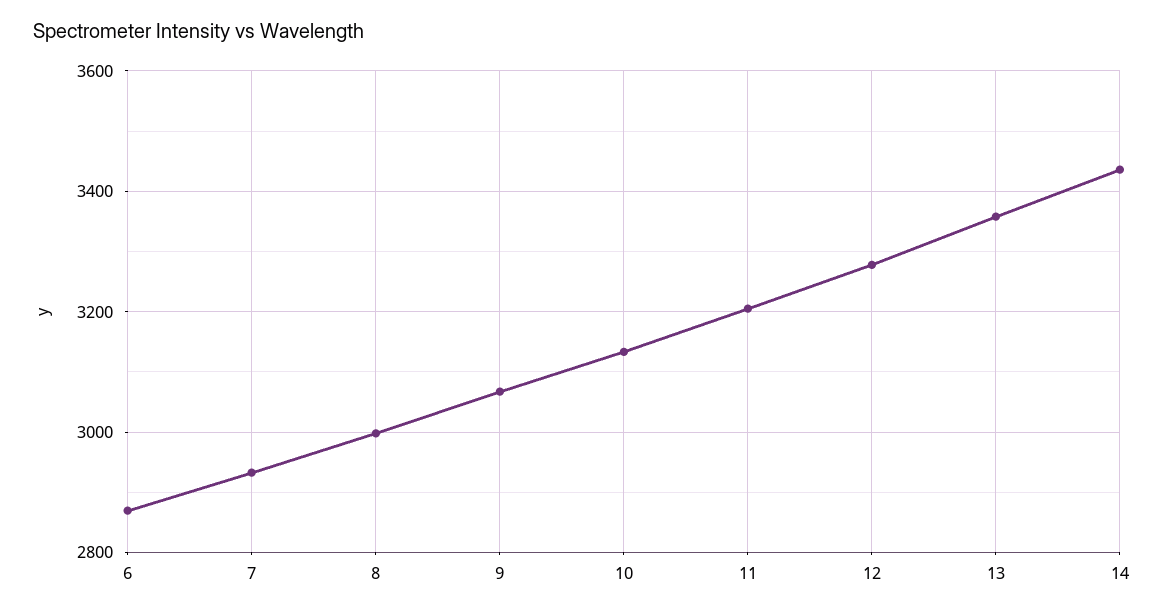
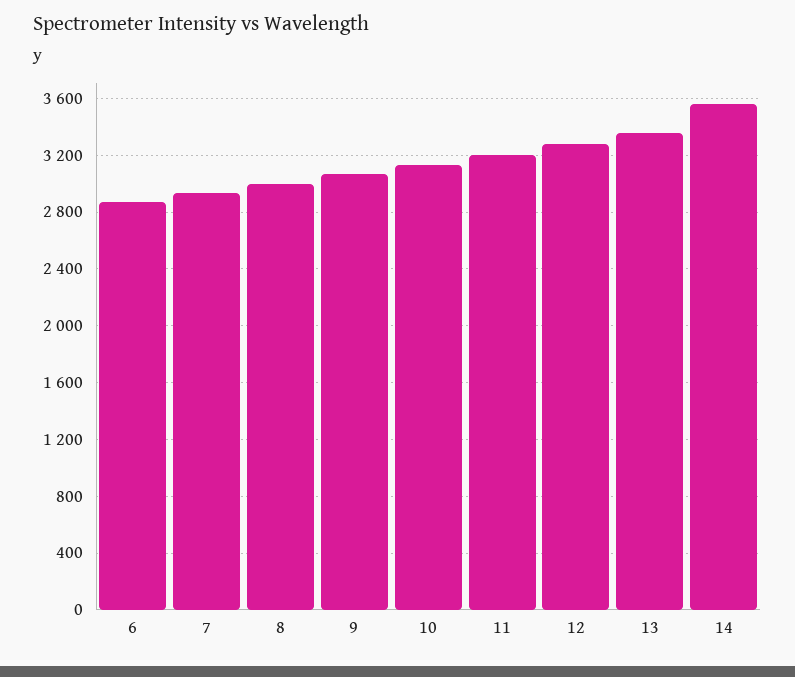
14: 3440 -> 3550

